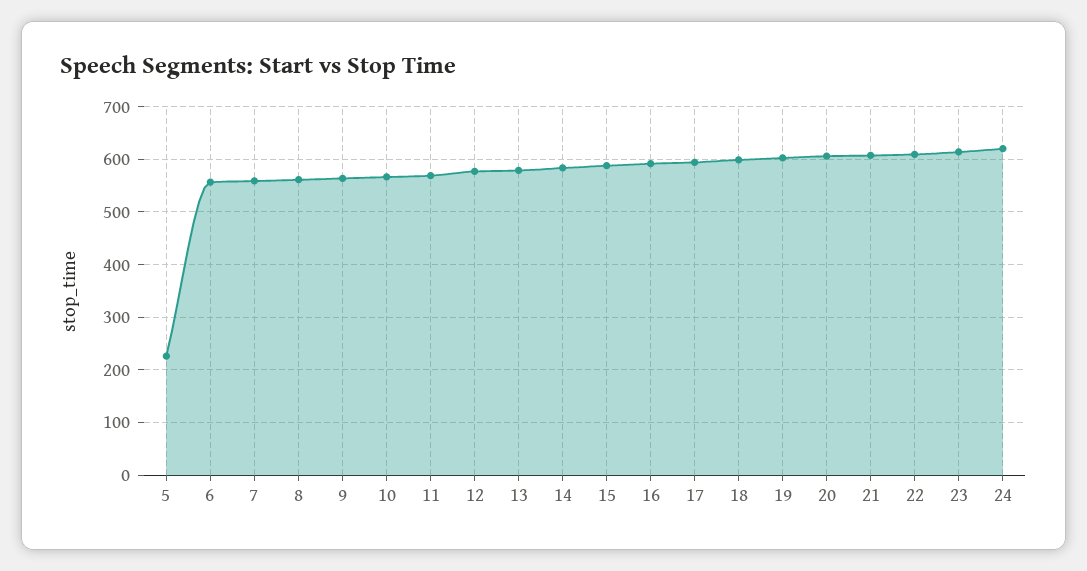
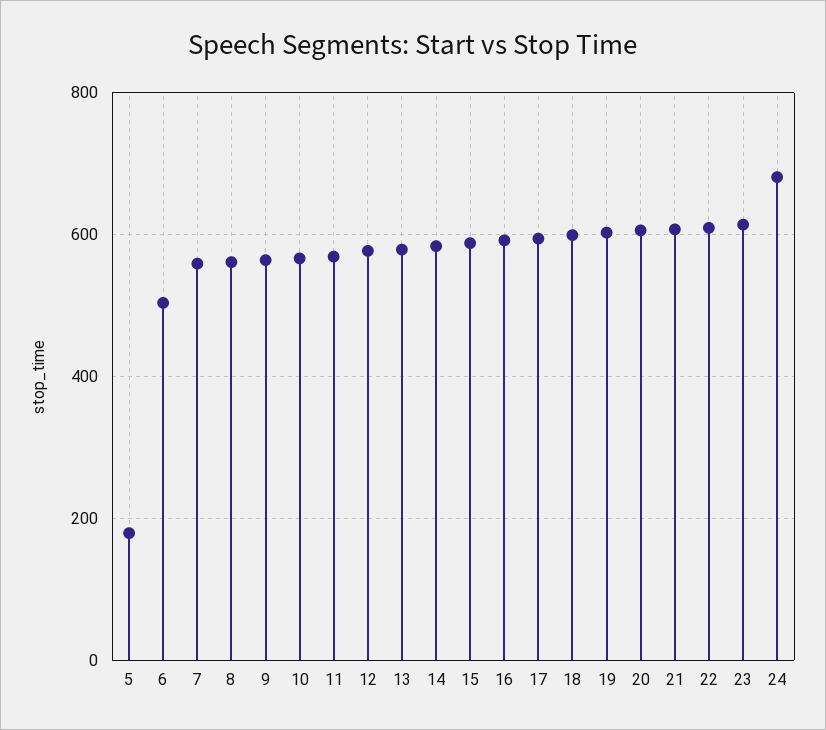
5: 220 -> 180
6: 560 -> 500
24: 620 -> 680

